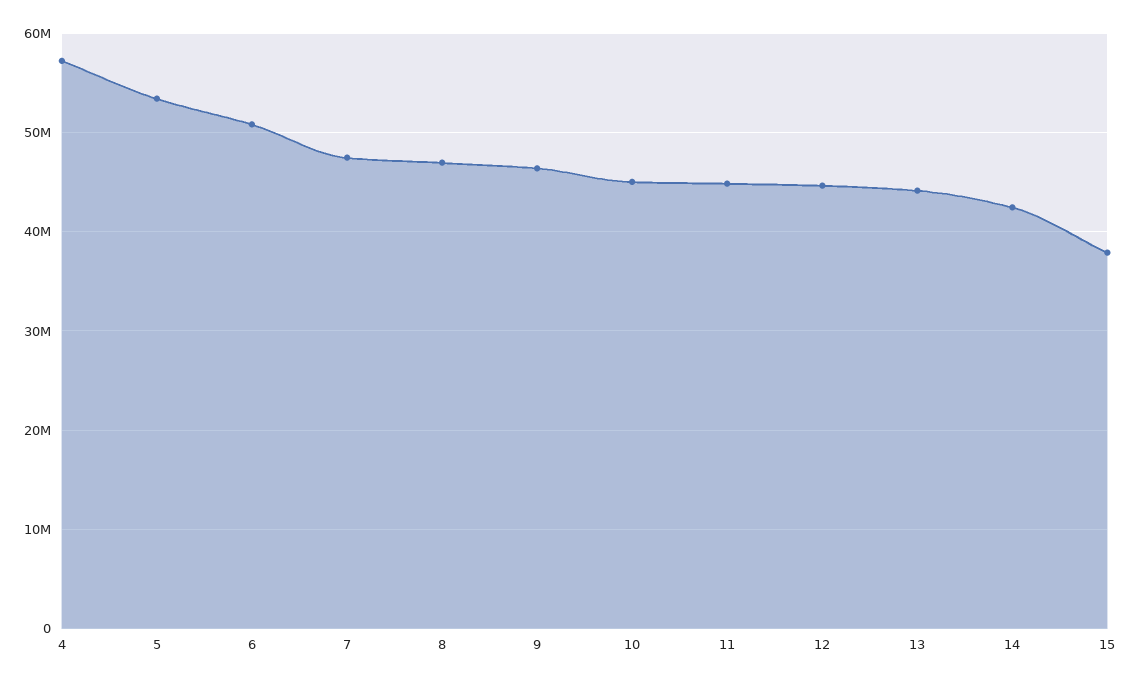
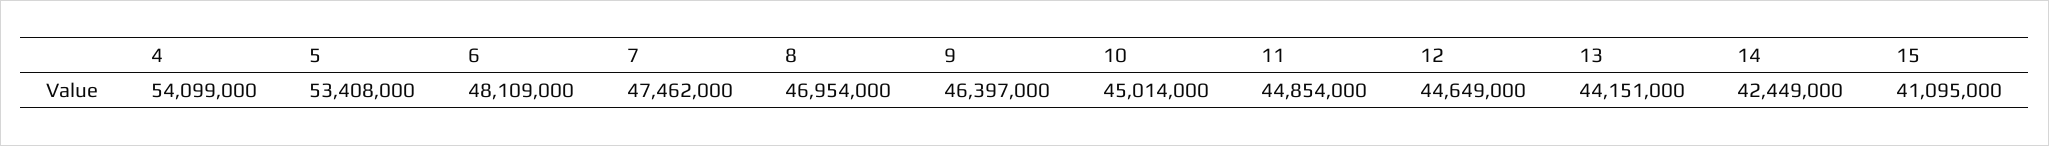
4: 57000000 -> 54099000
6: 51000000 -> 48109000
15: 38000000 -> 41095000

